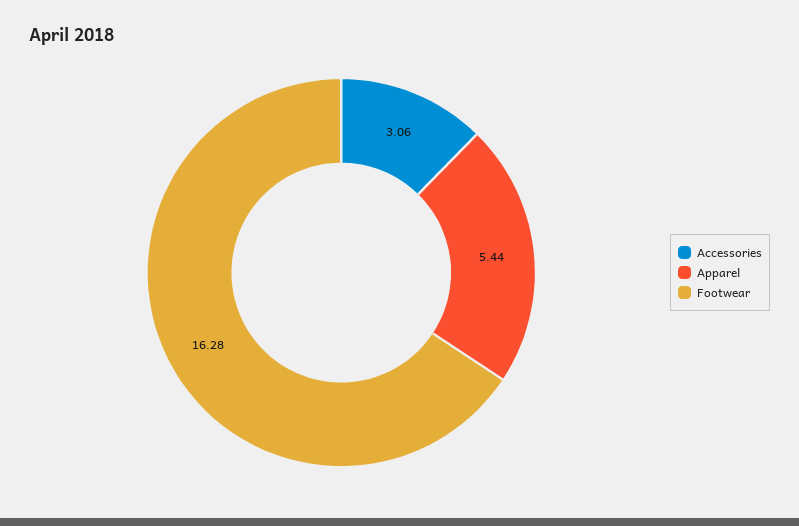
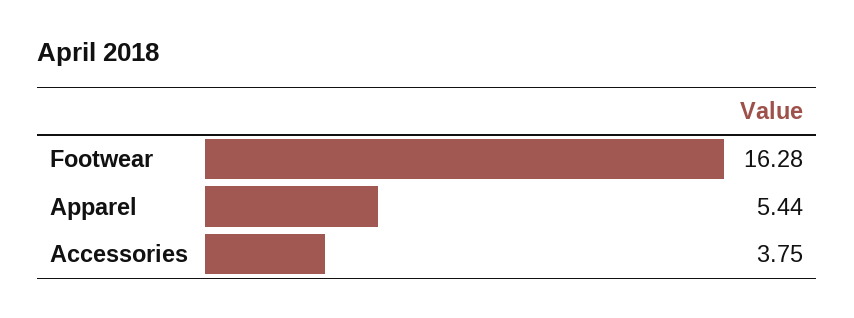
Accessories: 3.06 -> 3.75

